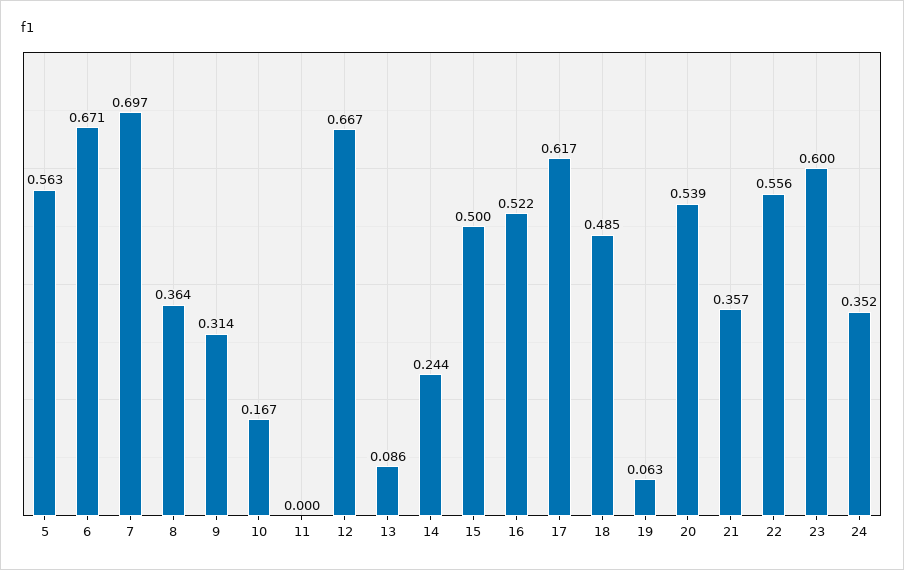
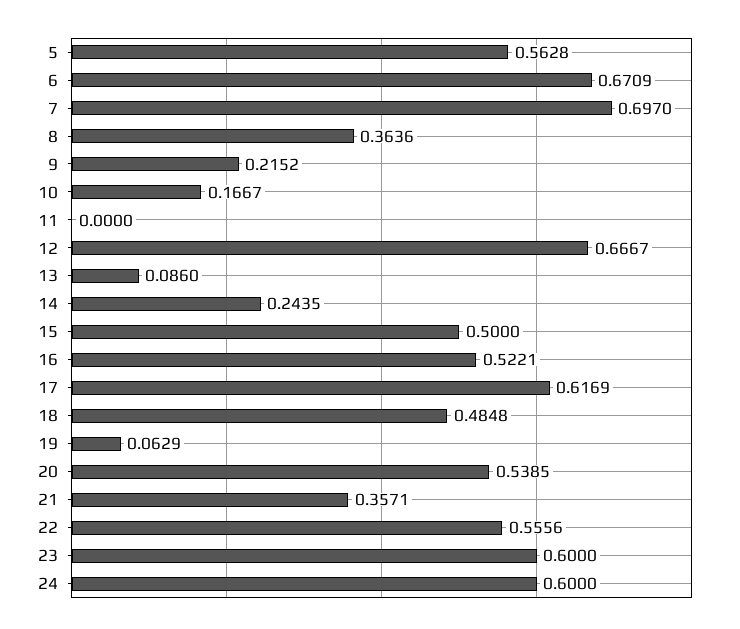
9: 0.314 -> 0.2152
24: 0.352 -> 0.6

